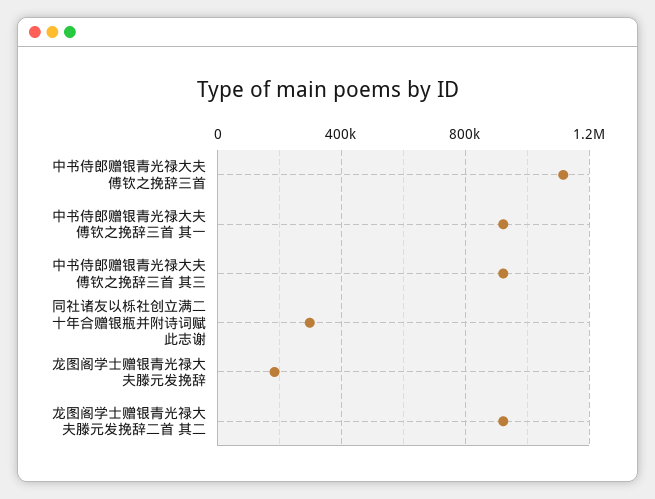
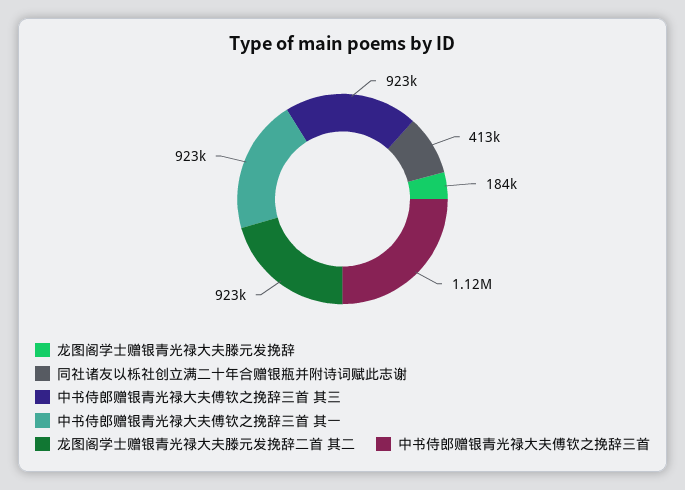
同社诸友以栎社创立满二十年合赠银瓶并附诗词赋此志谢: 300000 -> 413000

